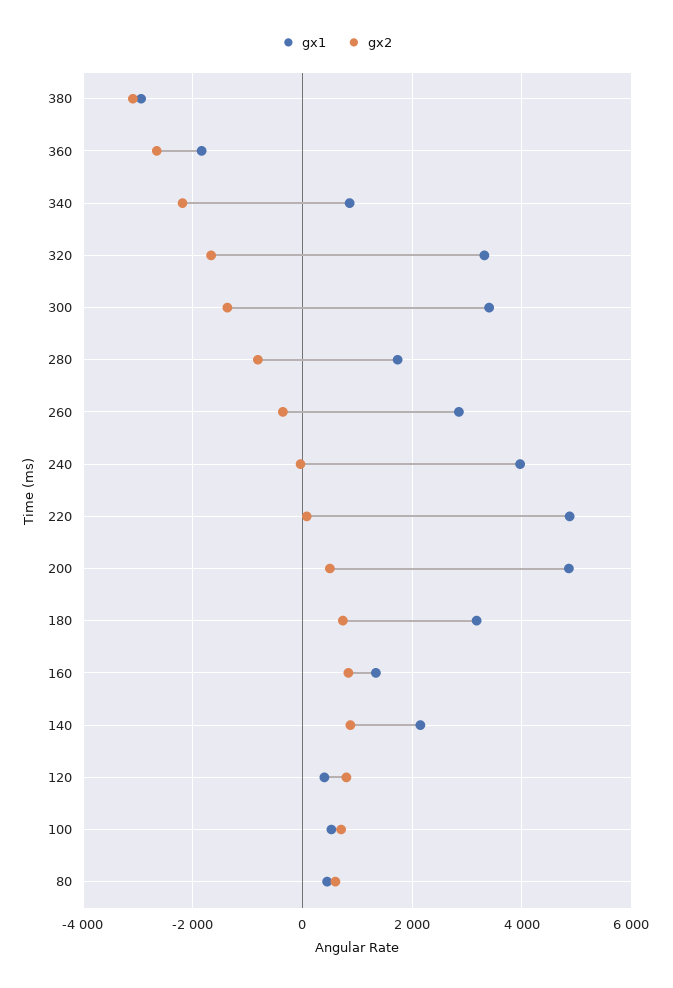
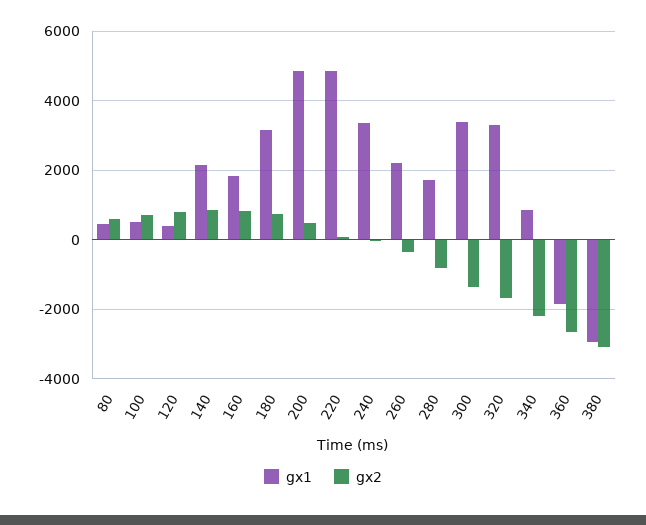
gx1, 260: 2800 -> 2200
gx1, 240: 4000 -> 3400
gx1, 160: 1400 -> 1800

